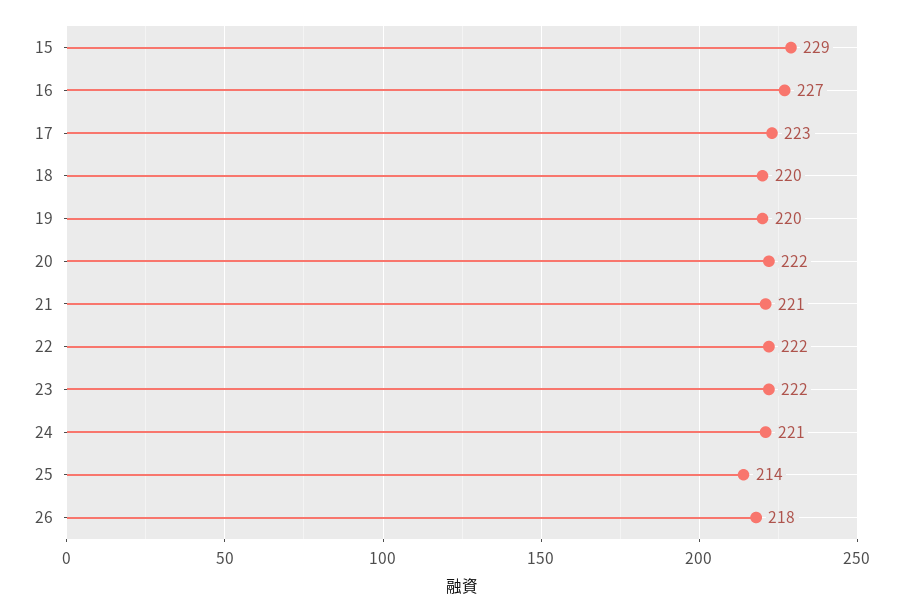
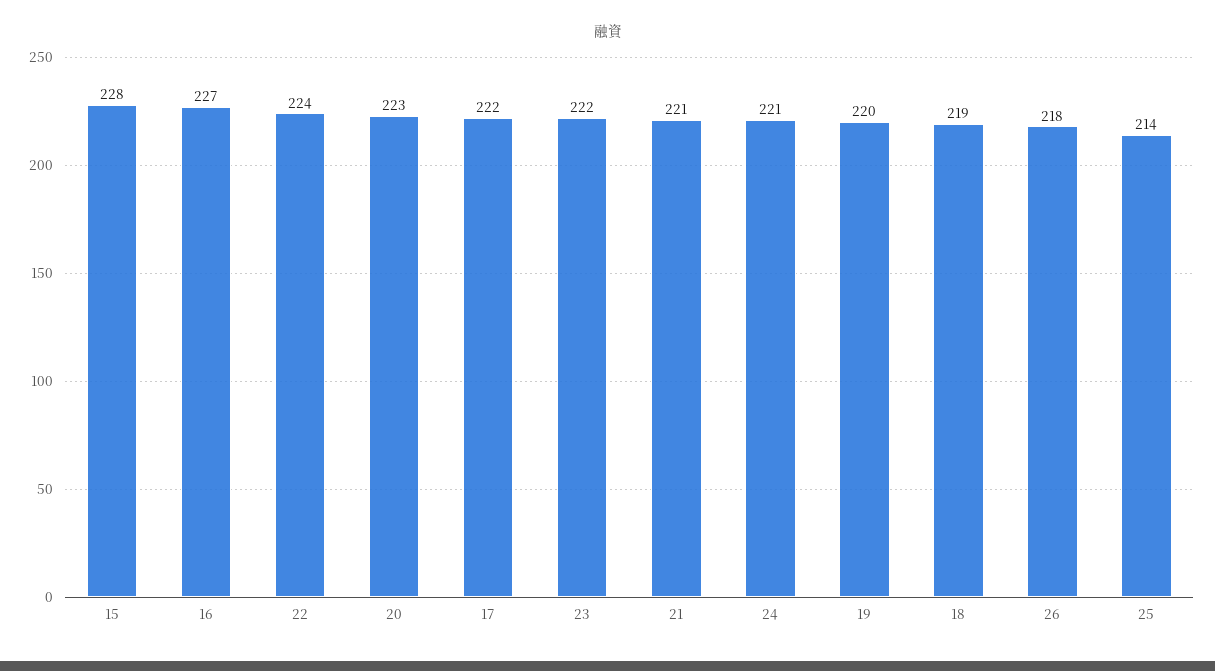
15: 229 -> 228
17: 223 -> 222
18: 220 -> 219
20: 222 -> 223
22: 222 -> 224

